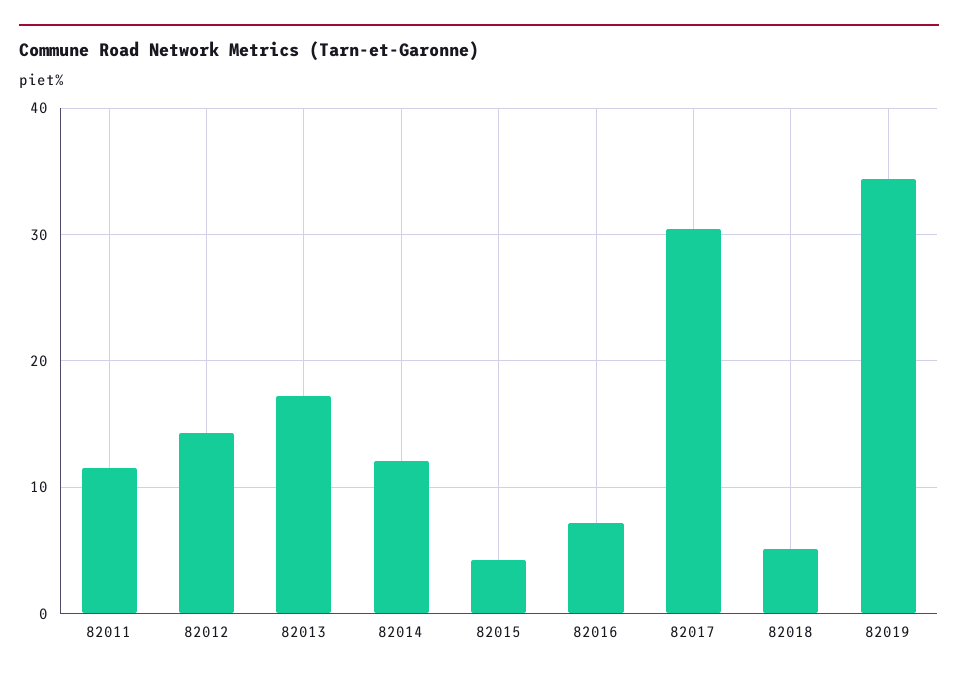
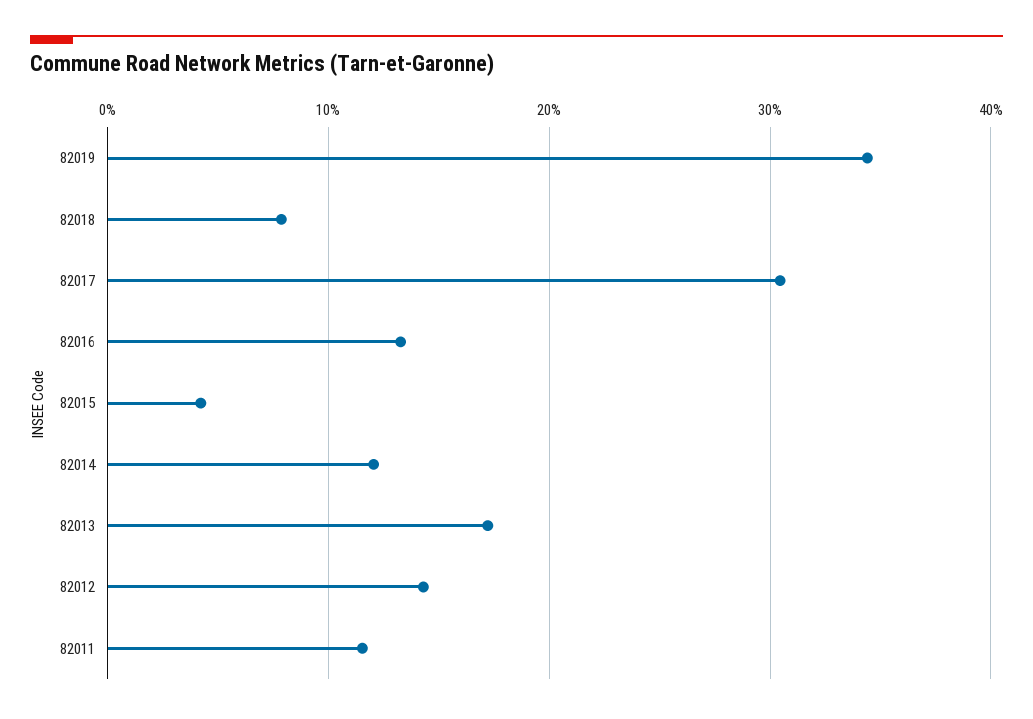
82016: 7 -> 13
82018: 5 -> 8

